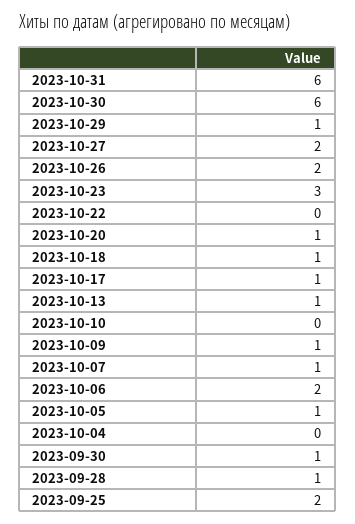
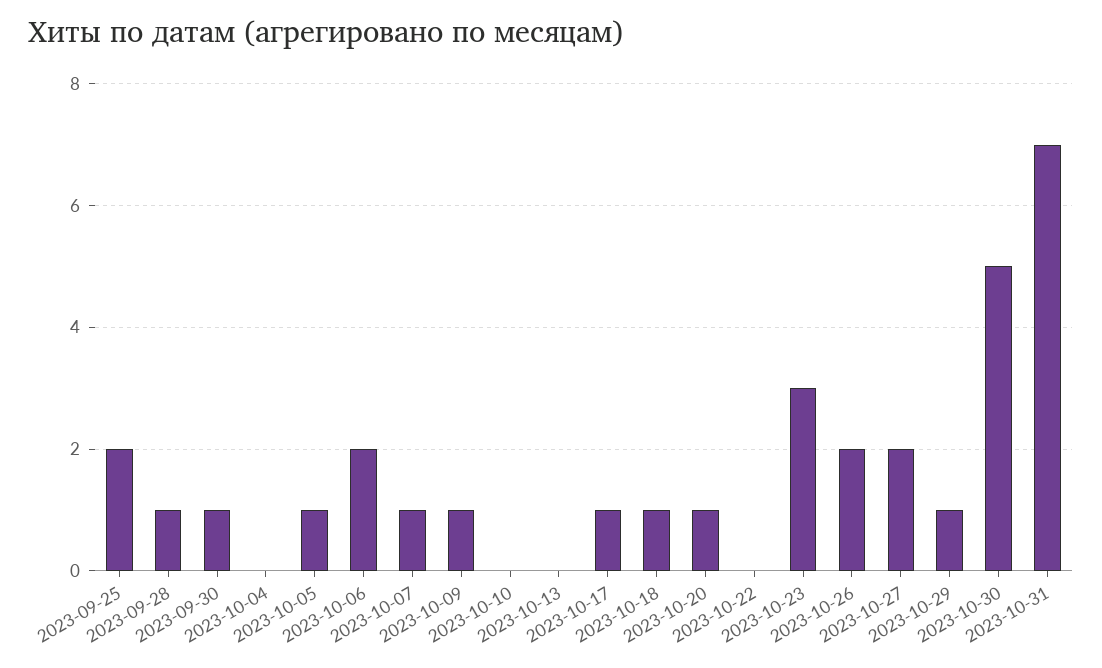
2023-10-31: 6 -> 7
2023-10-30: 6 -> 5
2023-10-13: 1 -> 0

